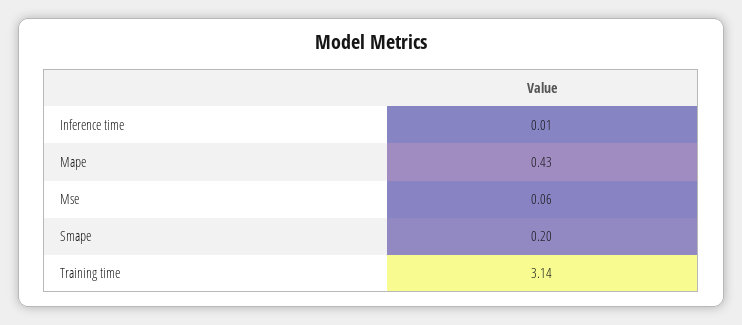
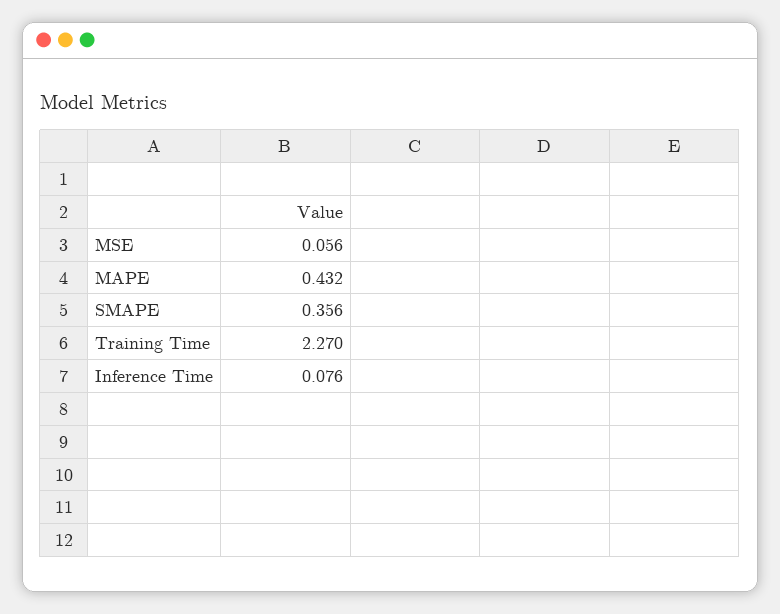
Inference time: 0.01 -> 0.076
Smape: 0.2 -> 0.356
Training time: 3.14 -> 2.27

